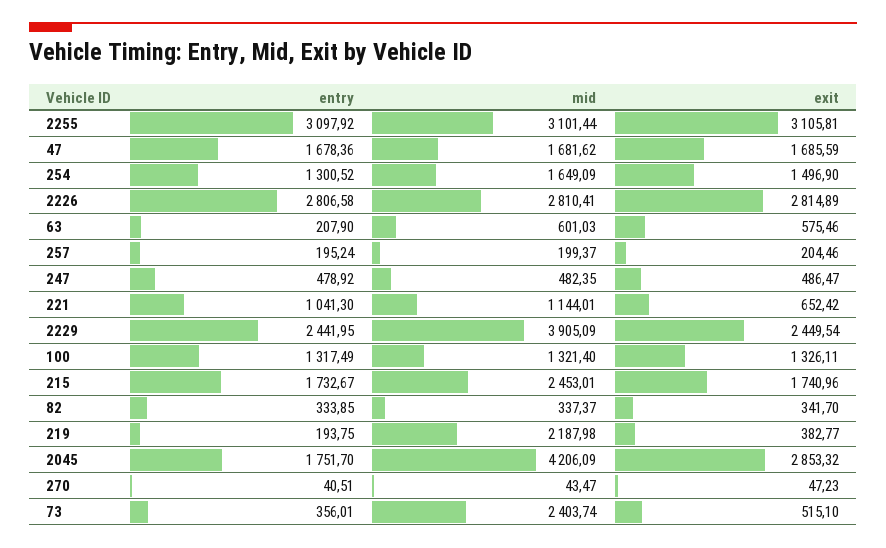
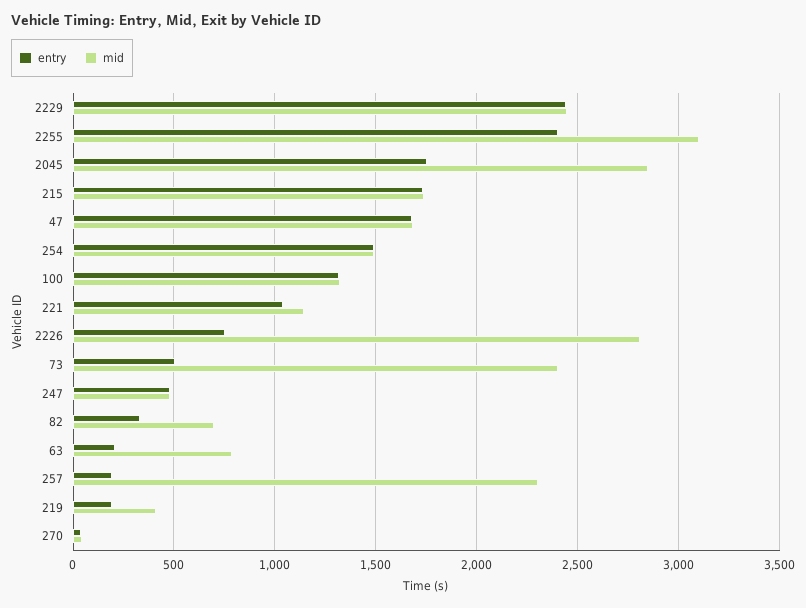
entry, 2255: 3097.92 -> 2400
exit, 2255: 3105.81 -> none
exit, 47: 1685.59 -> none
entry, 254: 1300.52 -> 1500
mid, 254: 1649.09 -> 1500
exit, 254: 1496.9 -> none
entry, 2226: 2806.58 -> 750
exit, 2226: 2814.89 -> none
mid, 63: 601.03 -> 800
exit, 63: 575.46 -> none
mid, 257: 199.37 -> 2300
exit, 257: 204.46 -> none
exit, 247: 486.47 -> none
exit, 221: 652.42 -> none
mid, 2229: 3905.09 -> 2450
exit, 2229: 2449.54 -> none
exit, 100: 1326.11 -> none
mid, 215: 2453.01 -> 1750
exit, 215: 1740.96 -> none
mid, 82: 337.37 -> 700
exit, 82: 341.7 -> none
mid, 219: 2187.98 -> 400
exit, 219: 382.77 -> none
mid, 2045: 4206.09 -> 2850
exit, 2045: 2853.32 -> none
exit, 270: 47.23 -> none
entry, 73: 356.01 -> 500
exit, 73: 515.1 -> none

